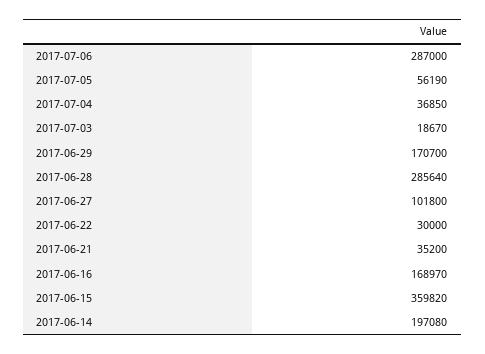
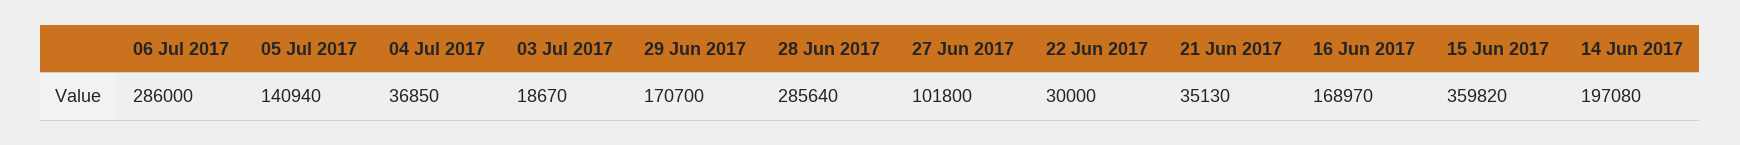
2017-07-06: 287000 -> 286000
2017-07-05: 56190 -> 140940
2017-06-21: 35200 -> 35130

